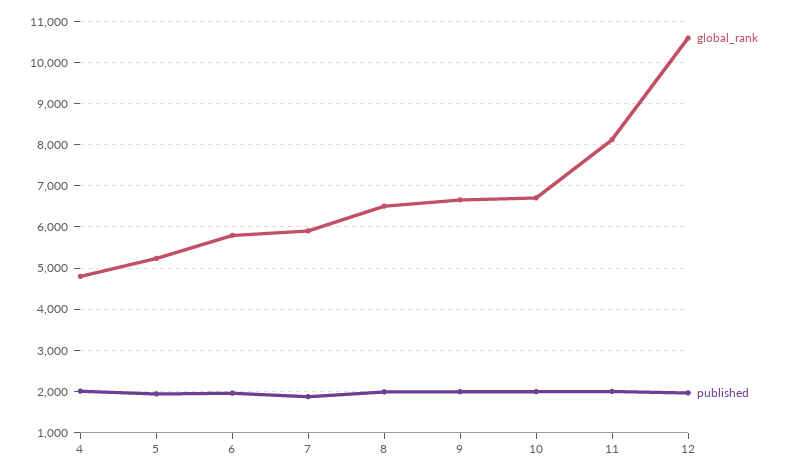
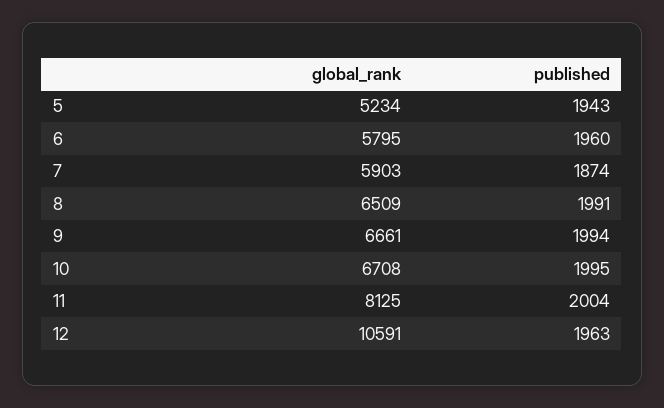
global_rank, 4: 4800 -> none
published, 4: 2000 -> none

